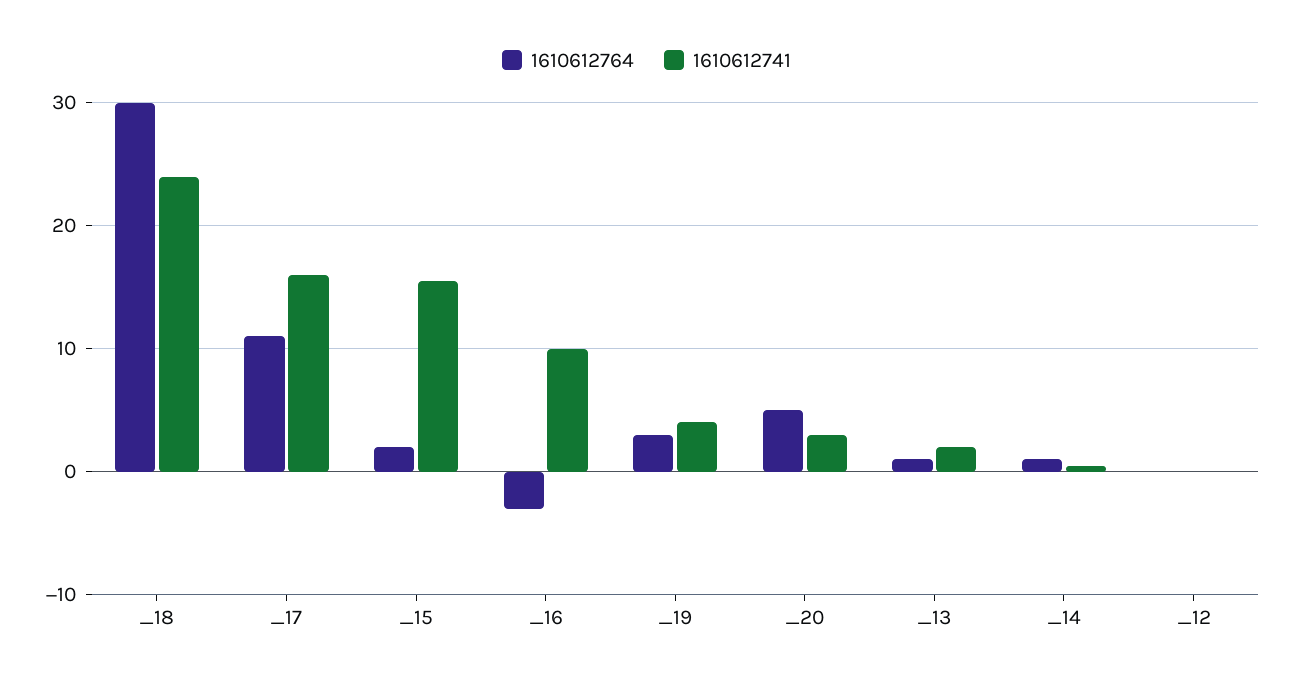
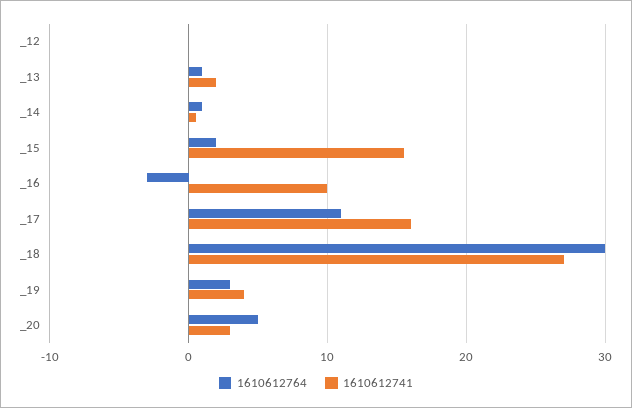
1610612741, _18: 24 -> 27

